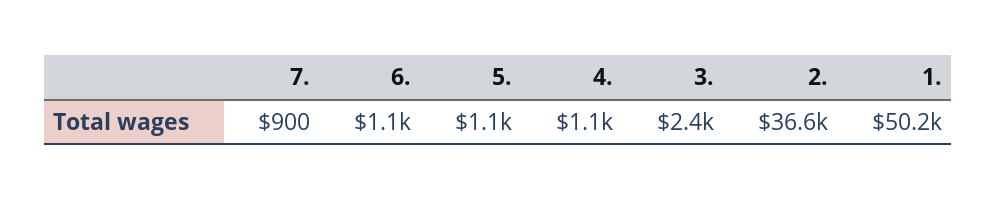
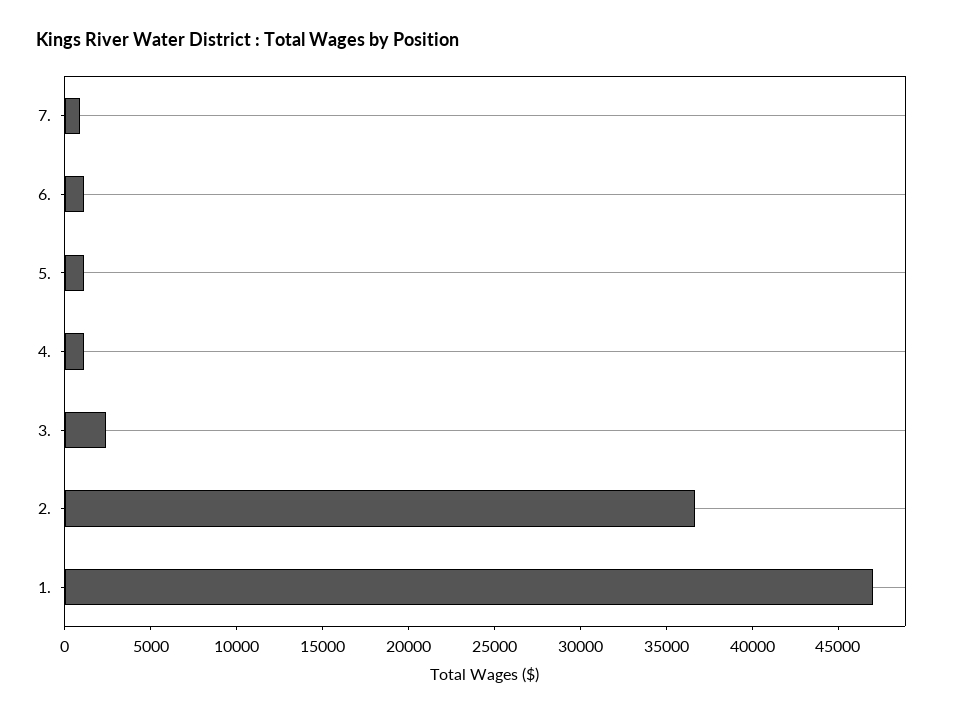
1.: 50200 -> 47000

